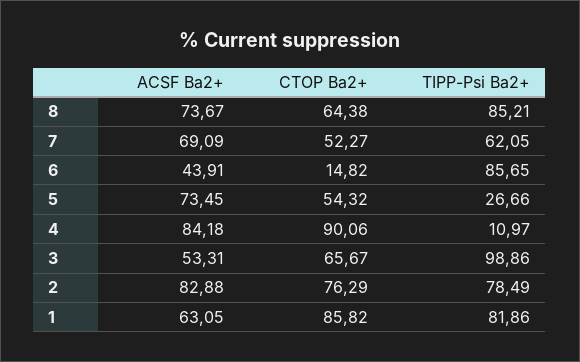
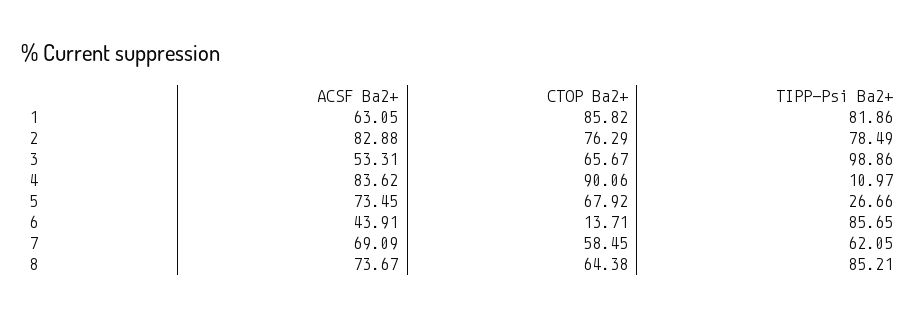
CTOP Ba2+, 7: 52.27 -> 58.45
CTOP Ba2+, 6: 14.82 -> 13.71
CTOP Ba2+, 5: 54.32 -> 67.92
ACSF Ba2+, 4: 84.18 -> 83.62

